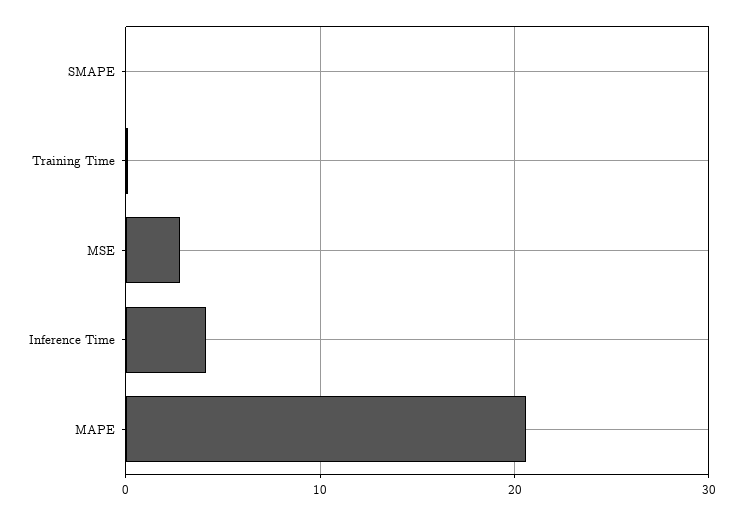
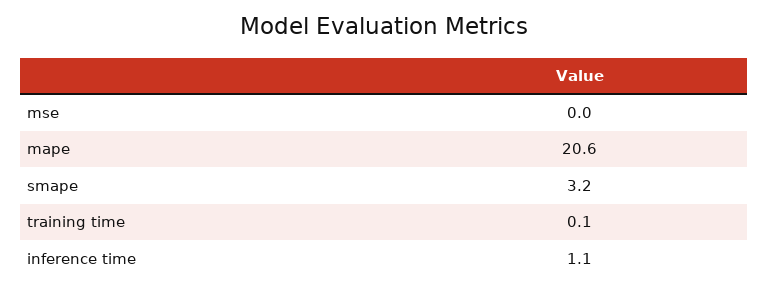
SMAPE: 0 -> 3.2
MSE: 3 -> 0
Inference Time: 4 -> 1.1

